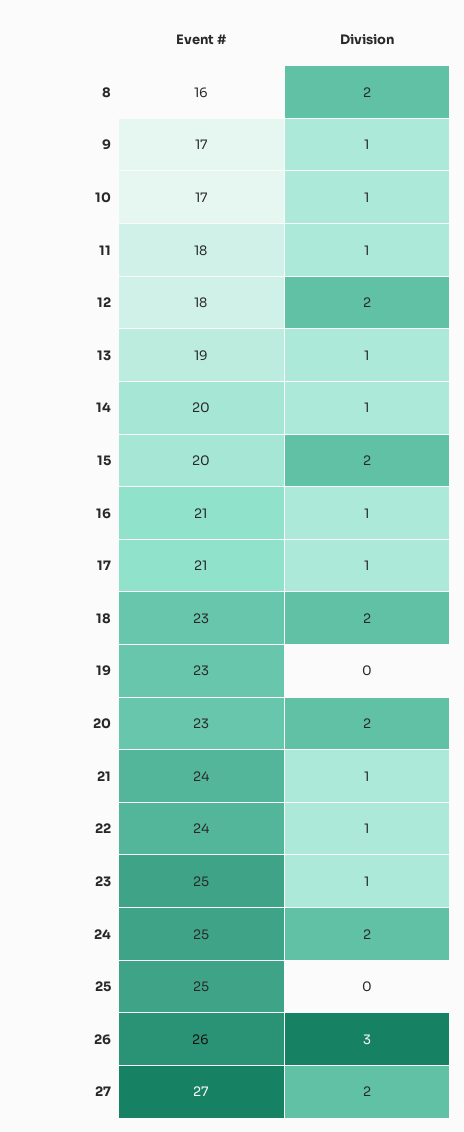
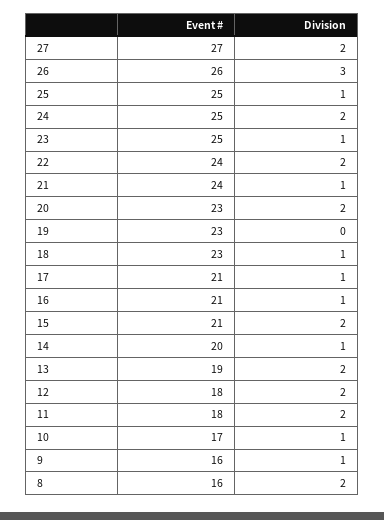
Event #, 9: 17 -> 16
Division, 11: 1 -> 2
Division, 13: 1 -> 2
Event #, 15: 20 -> 21
Division, 18: 2 -> 1
Division, 22: 1 -> 2
Division, 25: 0 -> 1

